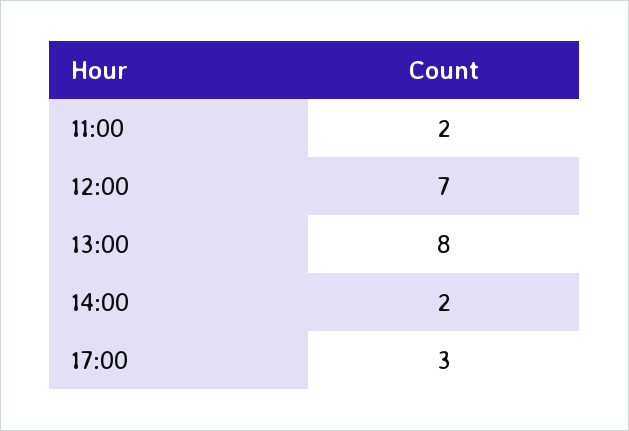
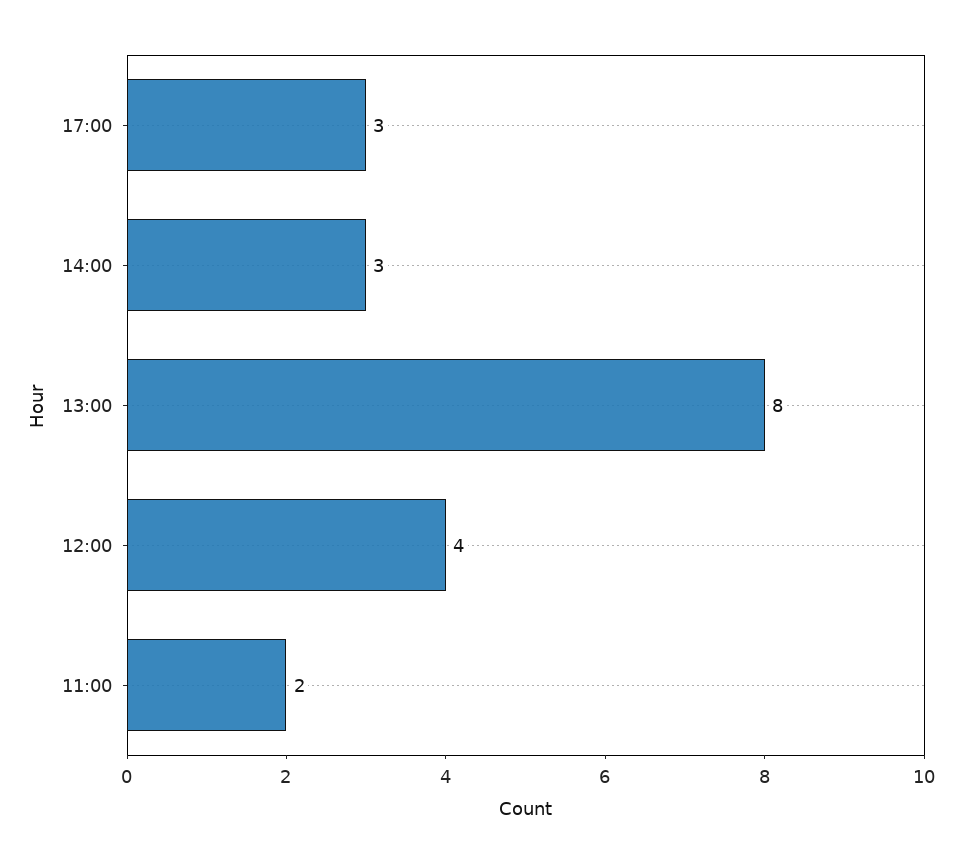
12:00: 7 -> 4
14:00: 2 -> 3

